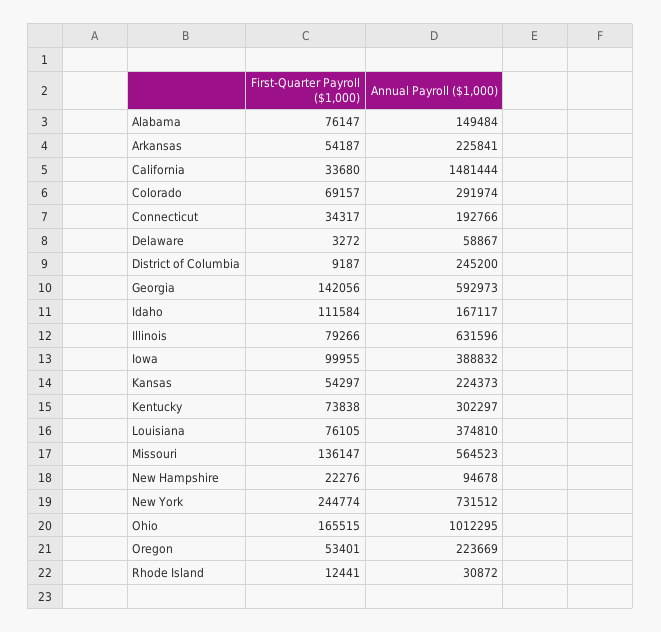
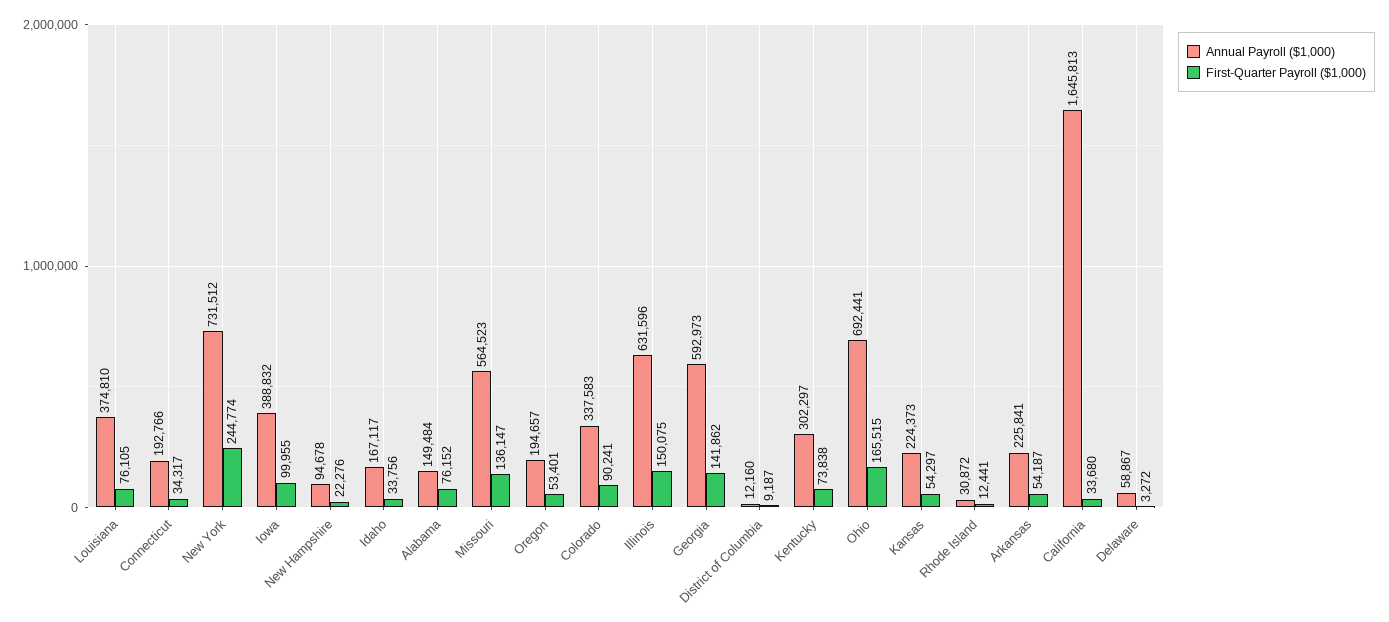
First-Quarter Payroll ($1,000), Alabama: 76147 -> 76152
Annual Payroll ($1,000), California: 1481444 -> 1645813
First-Quarter Payroll ($1,000), Colorado: 69157 -> 90241
Annual Payroll ($1,000), Colorado: 291974 -> 337583
Annual Payroll ($1,000), District of Columbia: 245200 -> 12160
First-Quarter Payroll ($1,000), Georgia: 142056 -> 141862
First-Quarter Payroll ($1,000), Idaho: 111584 -> 33756
First-Quarter Payroll ($1,000), Illinois: 79266 -> 150075
Annual Payroll ($1,000), Ohio: 1012295 -> 692441
Annual Payroll ($1,000), Oregon: 223669 -> 194657

